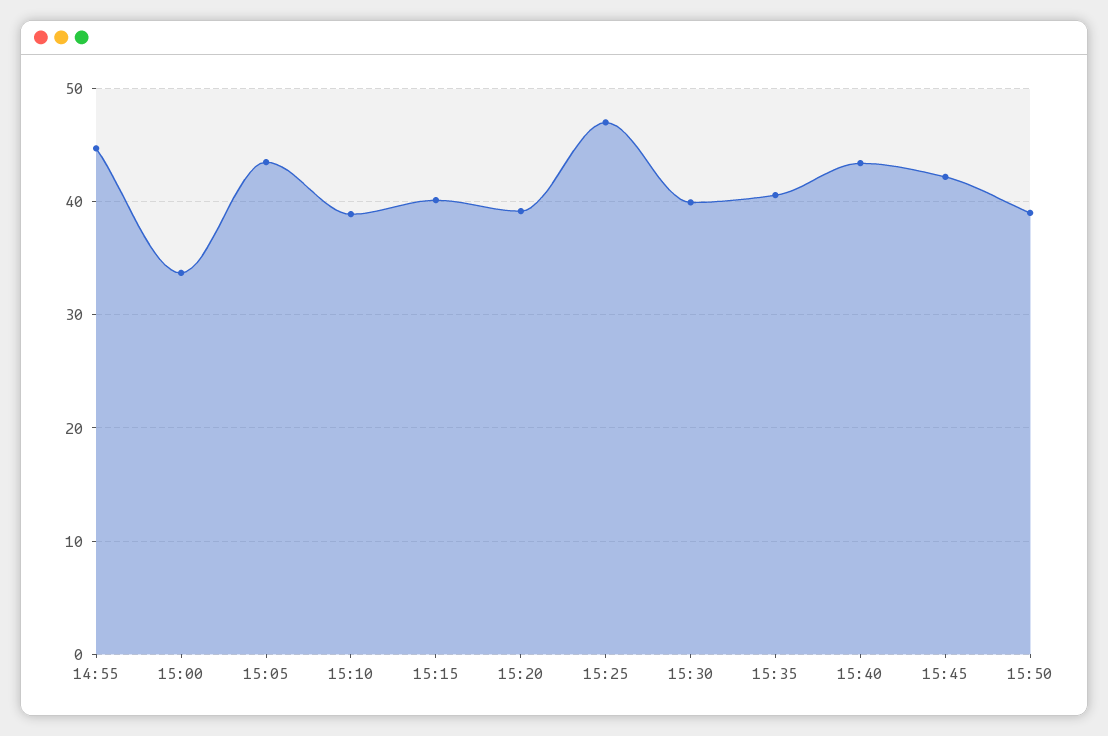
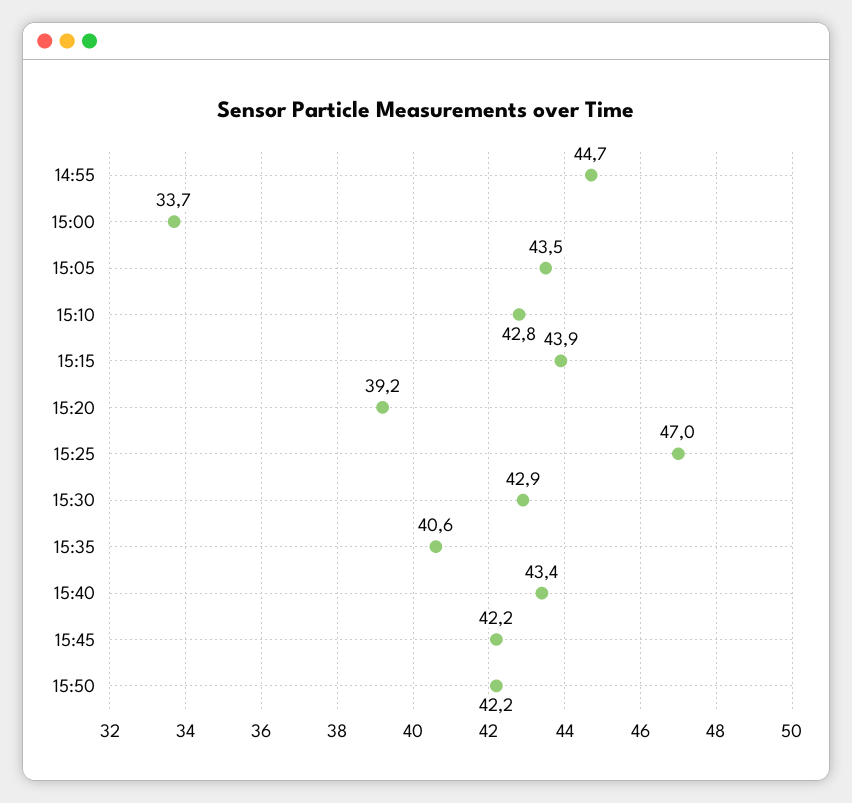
15:10: 39 -> 42.8
15:15: 40 -> 43.9
15:30: 40 -> 42.9
15:50: 39 -> 42.2

